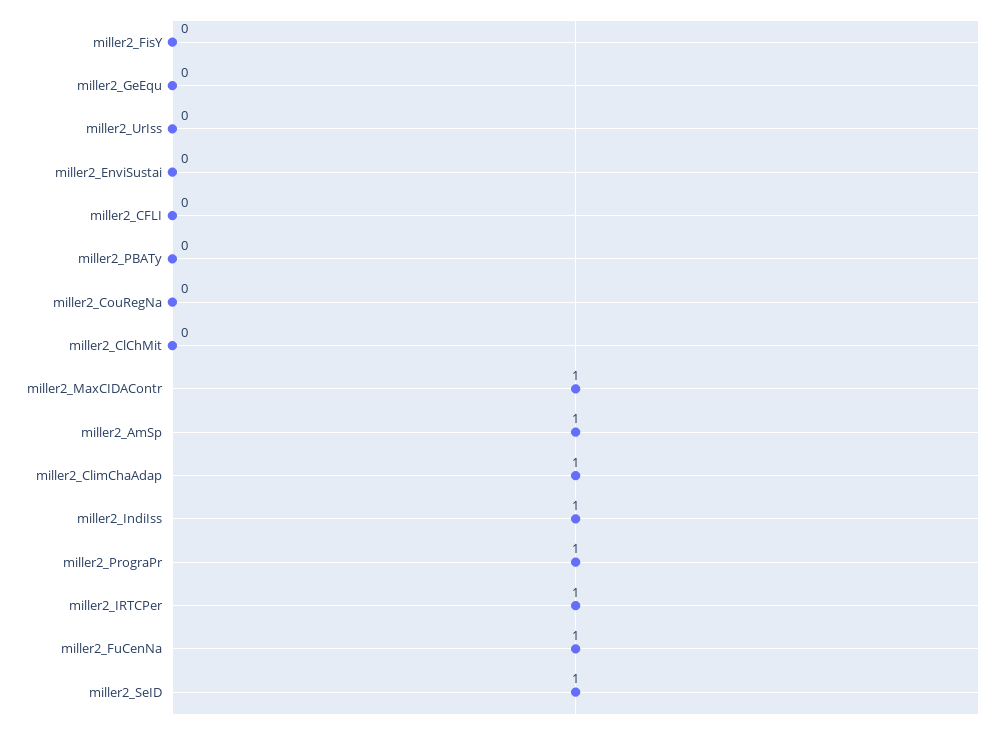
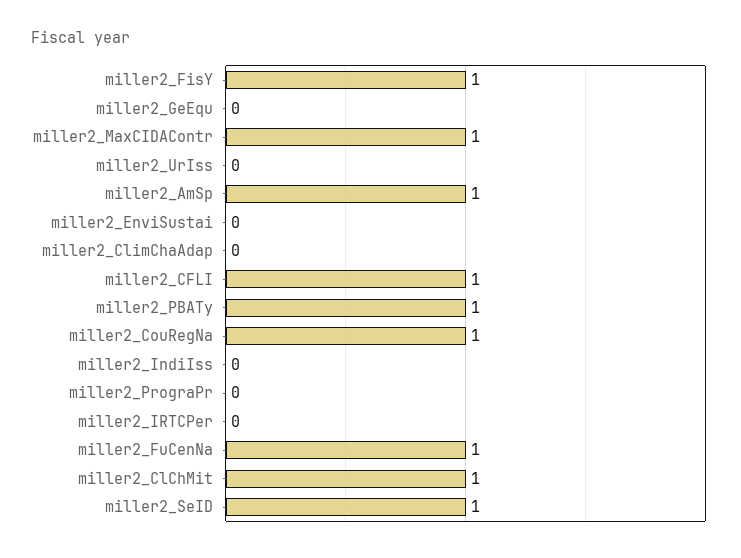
miller2_FisY: 0 -> 1
miller2_CFLI: 0 -> 1
miller2_PBATy: 0 -> 1
miller2_CouRegNa: 0 -> 1
miller2_ClChMit: 0 -> 1
miller2_ClimChaAdap: 1 -> 0
miller2_IndiIss: 1 -> 0
miller2_PrograPr: 1 -> 0
miller2_IRTCPer: 1 -> 0

